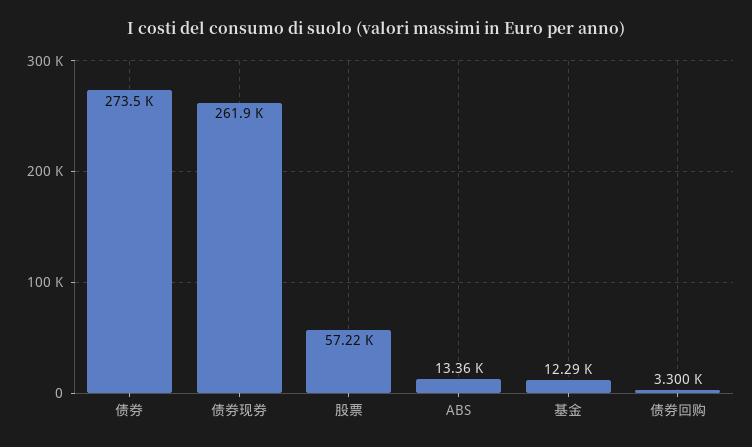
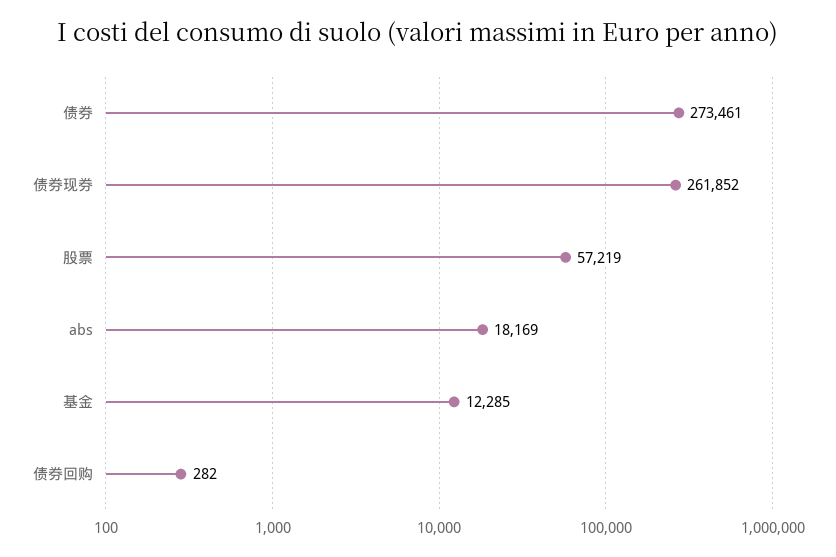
ABS: 13360 -> 18169
债券回购: 3300 -> 282

